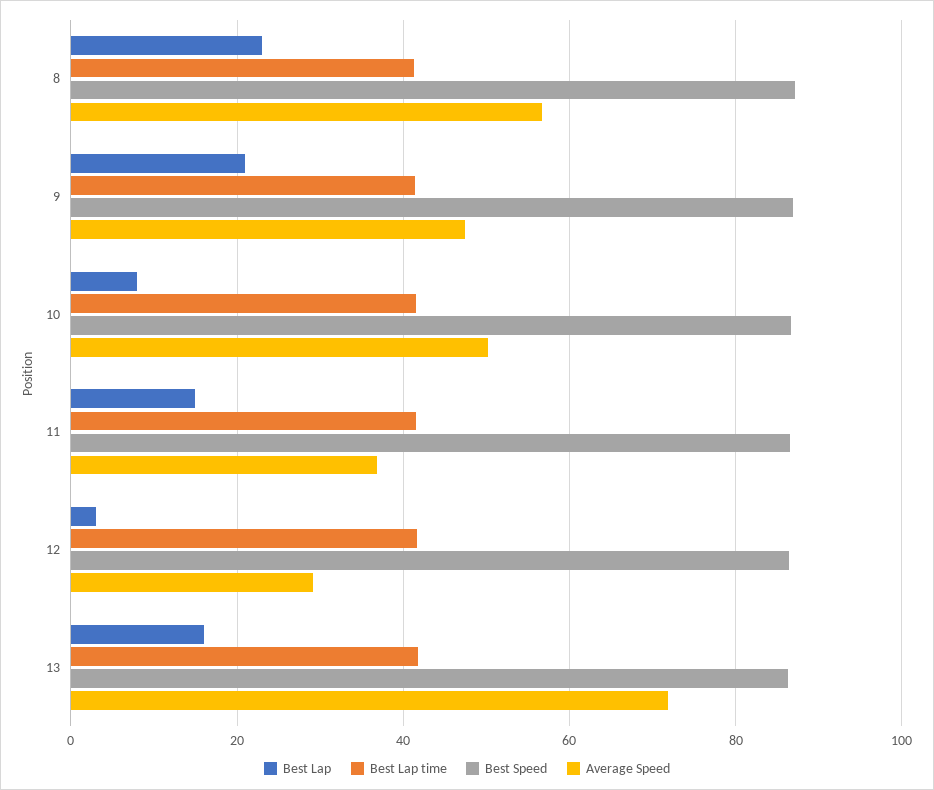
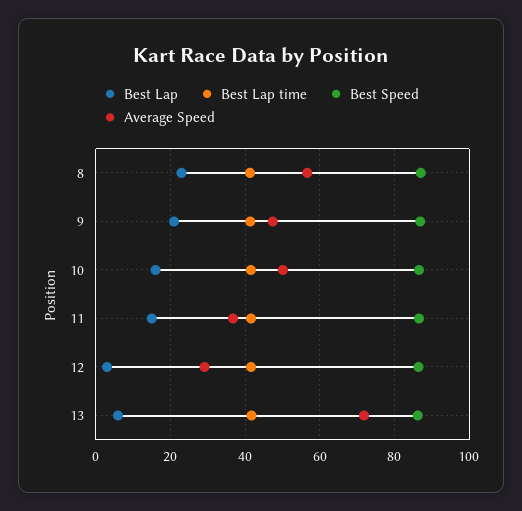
Best Lap, 10: 8 -> 16
Best Lap, 13: 16 -> 6

